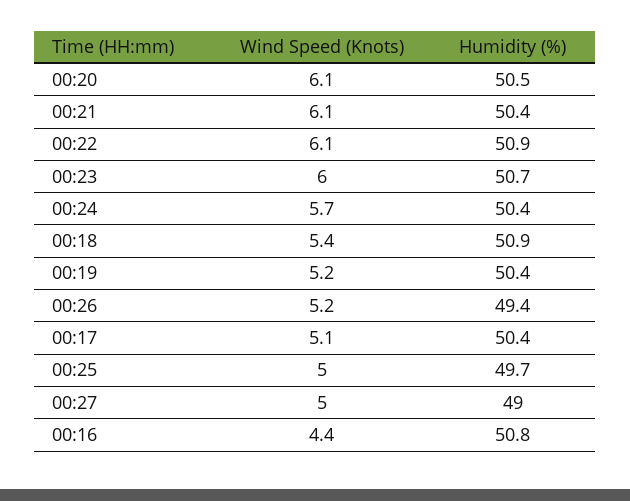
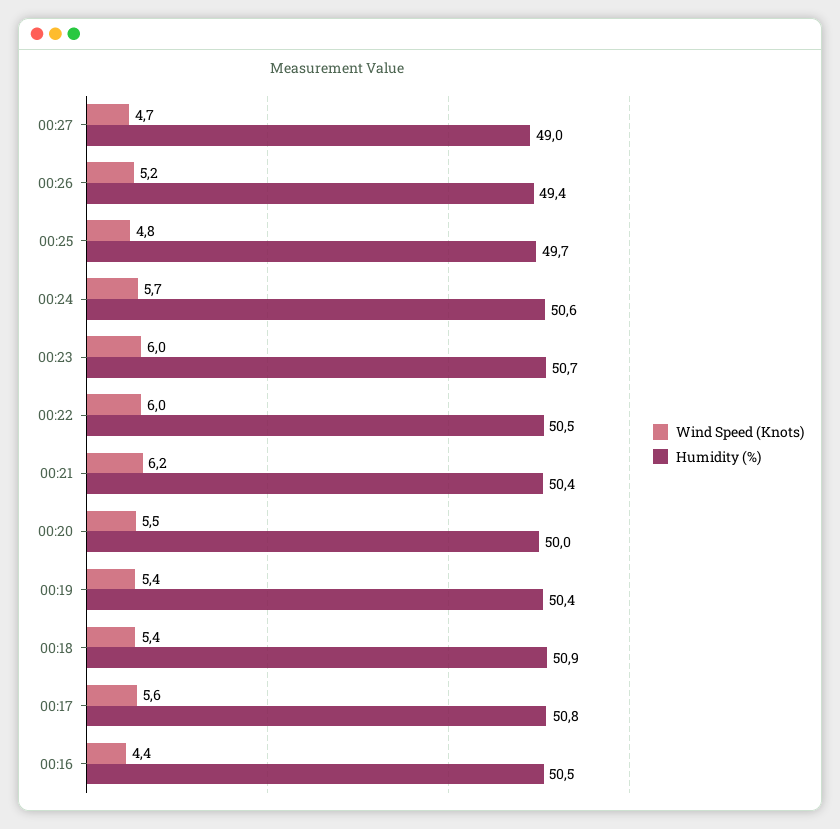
Wind Speed (Knots), 00:20: 6.1 -> 5.5
Humidity (%), 00:20: 50.5 -> 50
Wind Speed (Knots), 00:21: 6.1 -> 6.2
Wind Speed (Knots), 00:22: 6.1 -> 6
Humidity (%), 00:22: 50.9 -> 50.5
Humidity (%), 00:24: 50.4 -> 50.6
Wind Speed (Knots), 00:19: 5.2 -> 5.4
Wind Speed (Knots), 00:17: 5.1 -> 5.6
Humidity (%), 00:17: 50.4 -> 50.8
Wind Speed (Knots), 00:25: 5 -> 4.8
Wind Speed (Knots), 00:27: 5 -> 4.7
Humidity (%), 00:16: 50.8 -> 50.5

